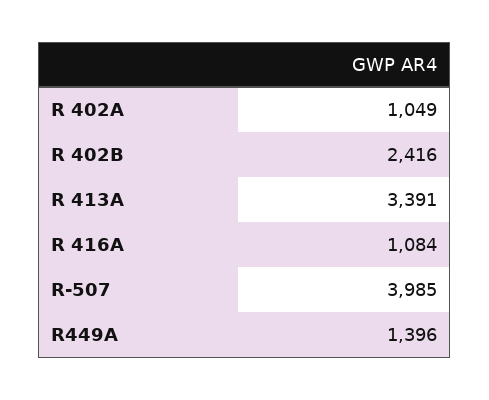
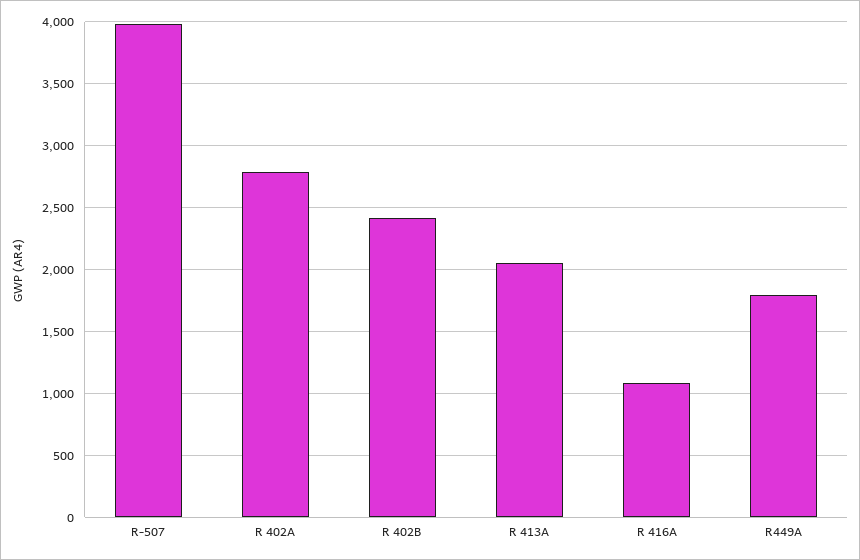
R 402A: 1049 -> 2800
R 413A: 3391 -> 2050
R449A: 1396 -> 1800

